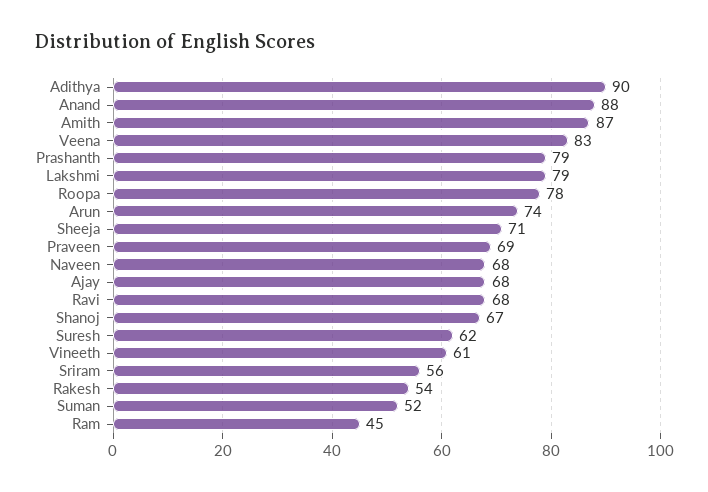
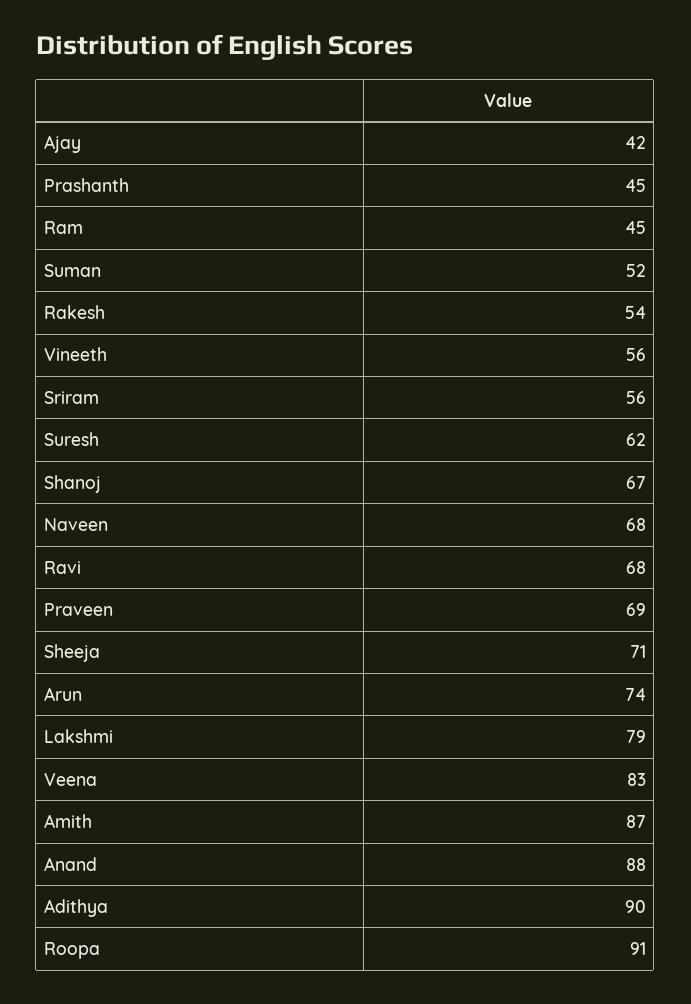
Prashanth: 79 -> 45
Roopa: 78 -> 91
Ajay: 68 -> 42
Vineeth: 61 -> 56

